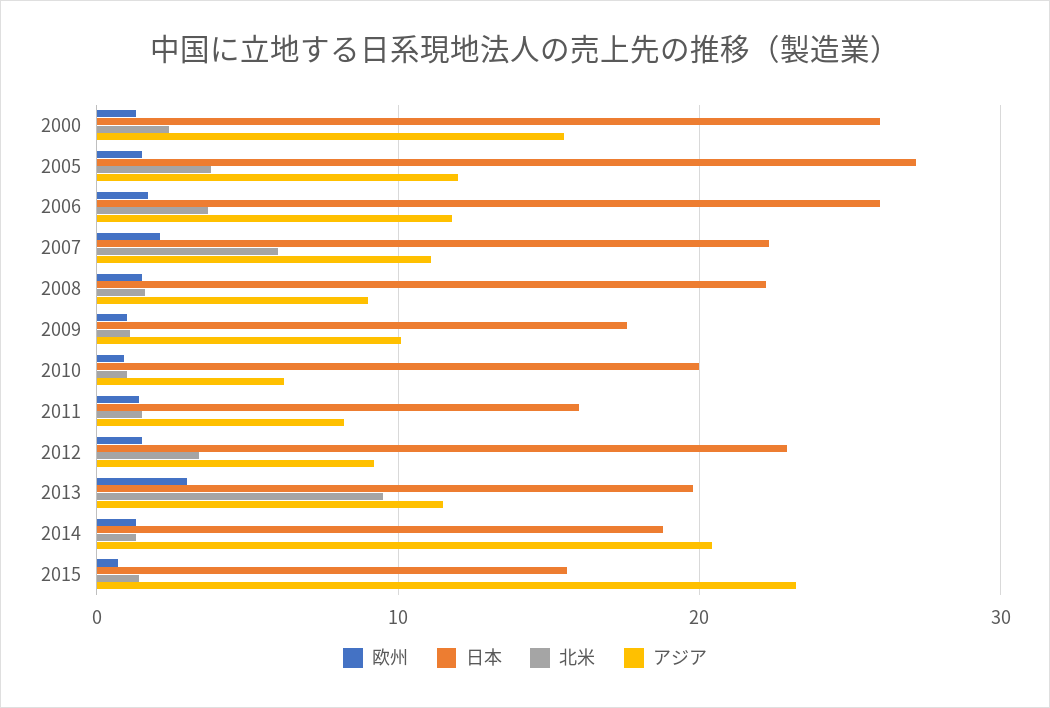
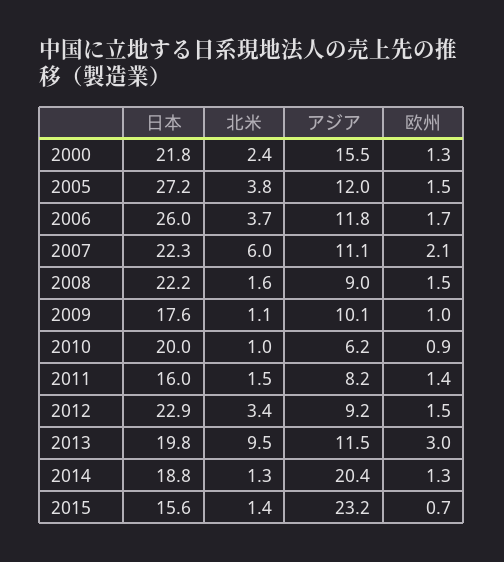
日本, 2000: 26 -> 21.8

